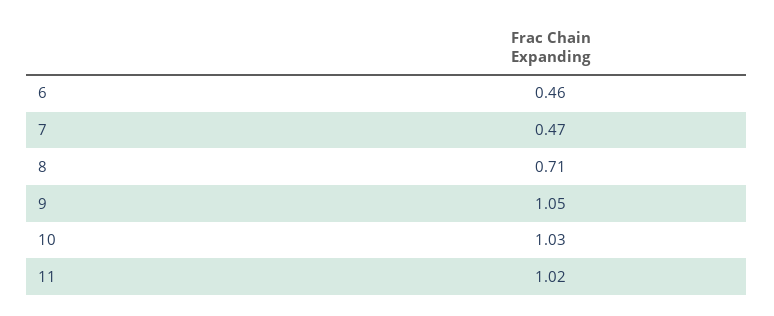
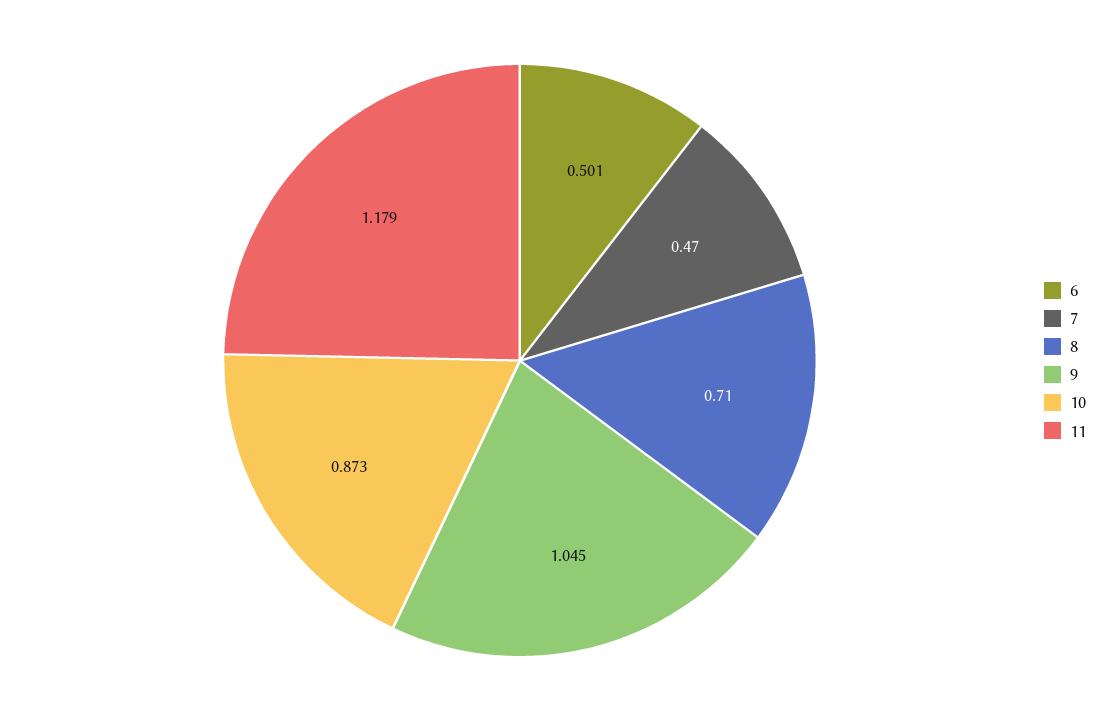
6: 0.46 -> 0.501
10: 1.03 -> 0.873
11: 1.02 -> 1.179

